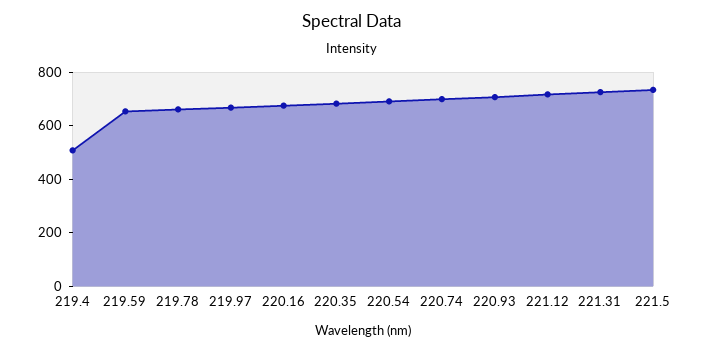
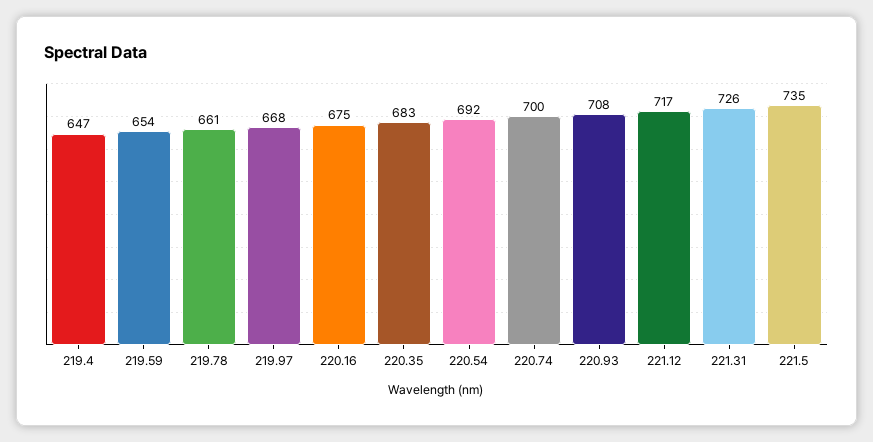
219.4: 500 -> 647

